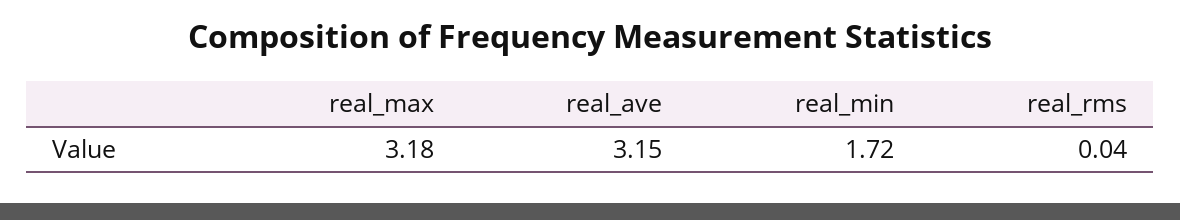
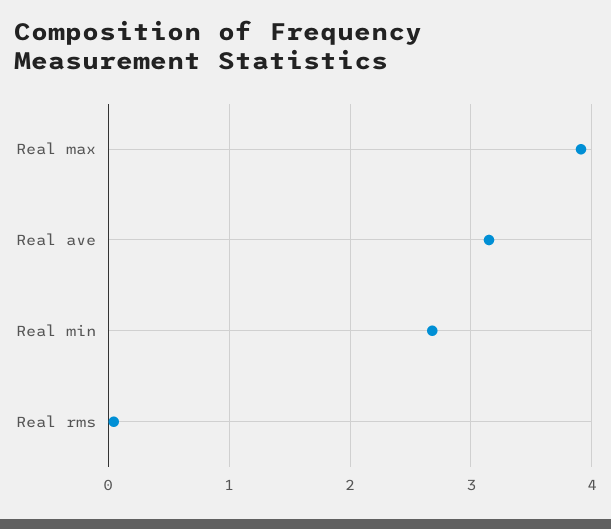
real_max: 3.18 -> 3.9
real_min: 1.72 -> 2.7

